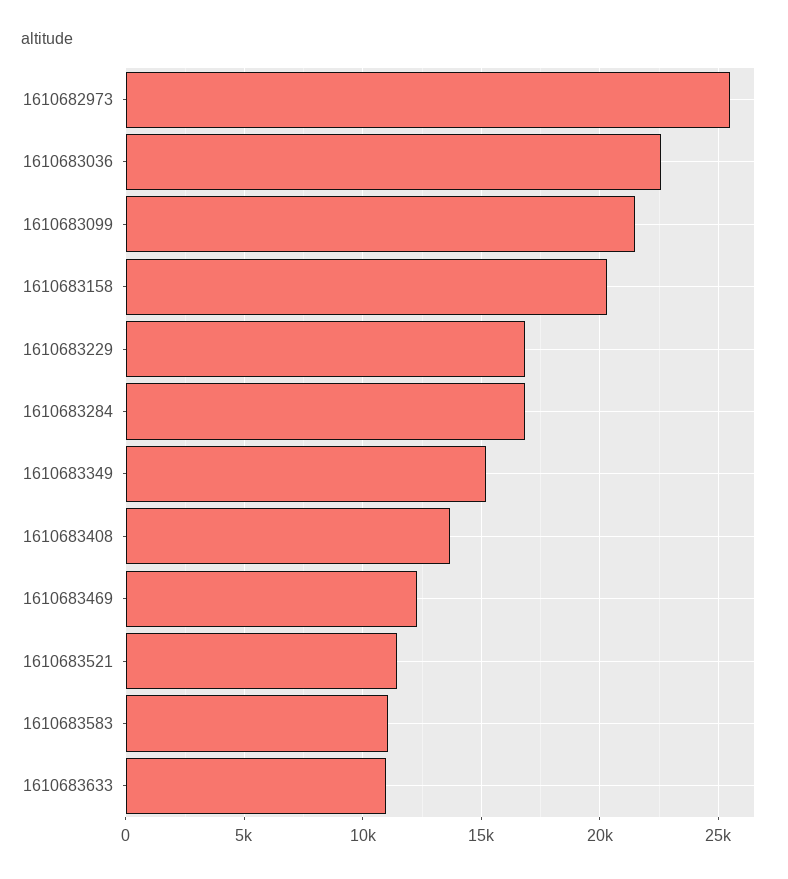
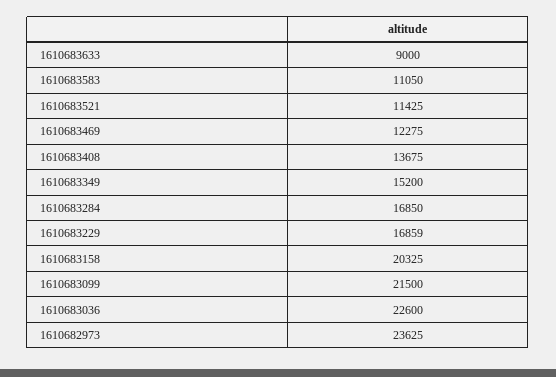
1610682973: 25500 -> 23625
1610683633: 11000 -> 9000

